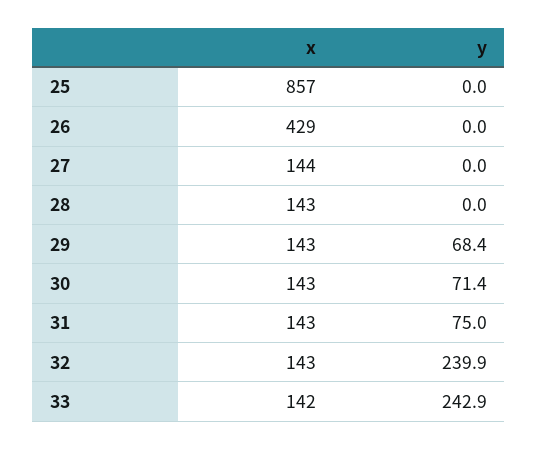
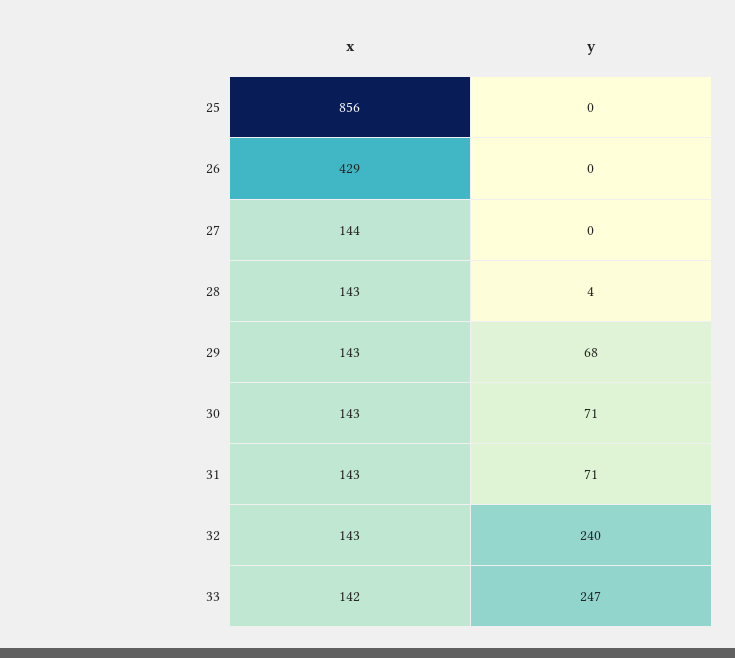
x, 25: 857 -> 856
y, 28: 0 -> 4
y, 31: 75 -> 71
y, 33: 242.9 -> 247

